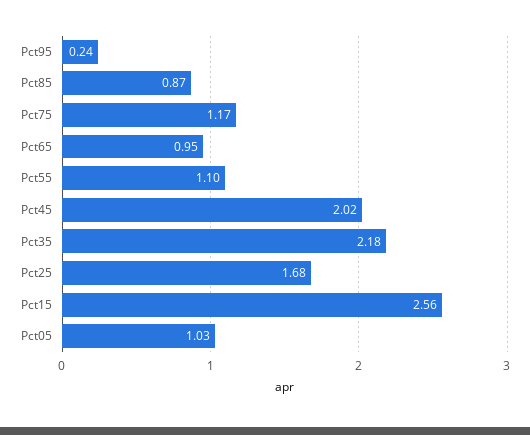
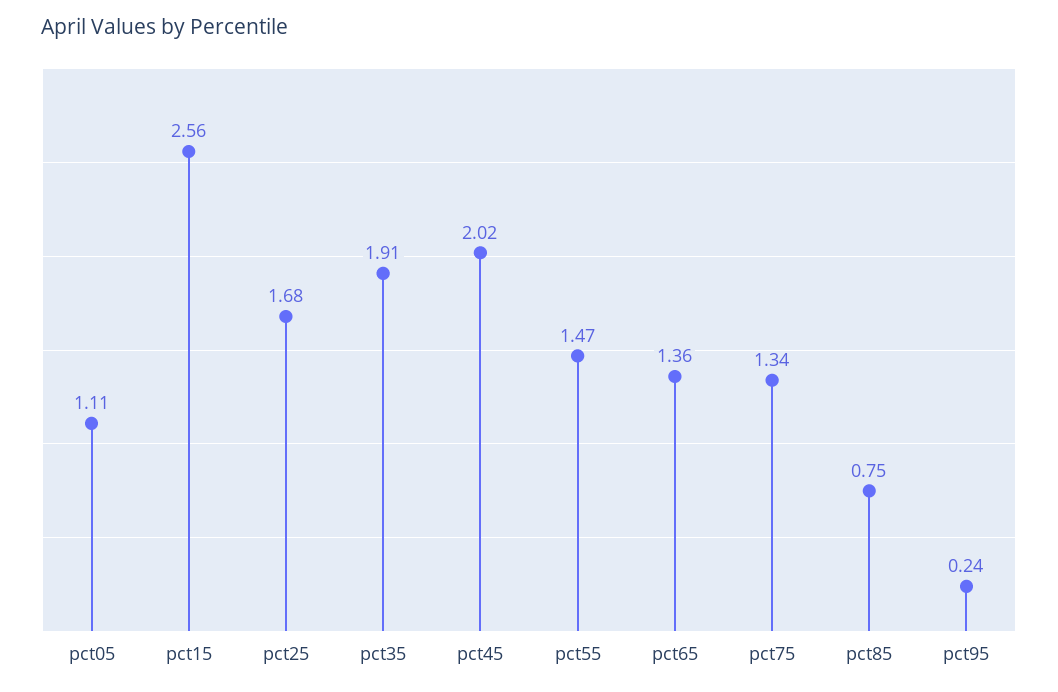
Pct85: 0.87 -> 0.75
Pct75: 1.17 -> 1.34
Pct65: 0.95 -> 1.36
Pct55: 1.1 -> 1.47
Pct35: 2.18 -> 1.91
Pct05: 1.03 -> 1.11

